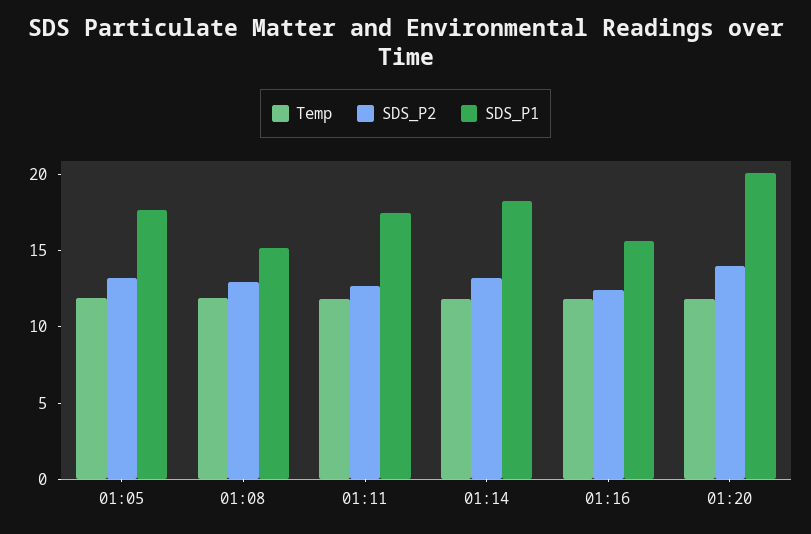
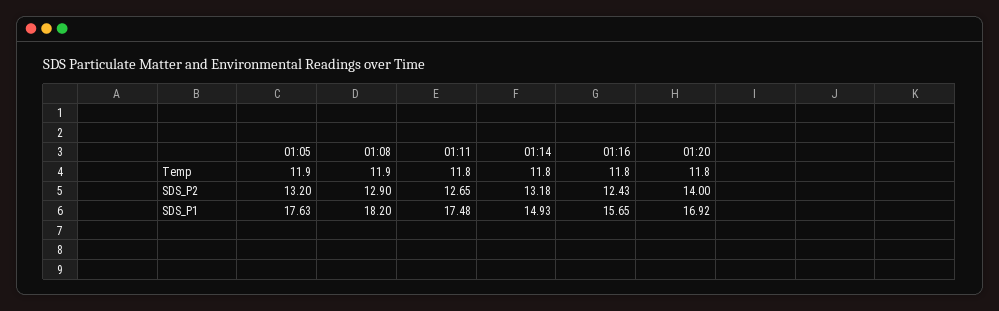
SDS_P1, 01:08: 15 -> 18.2
SDS_P1, 01:14: 18 -> 14.93
SDS_P1, 01:20: 20 -> 16.92

